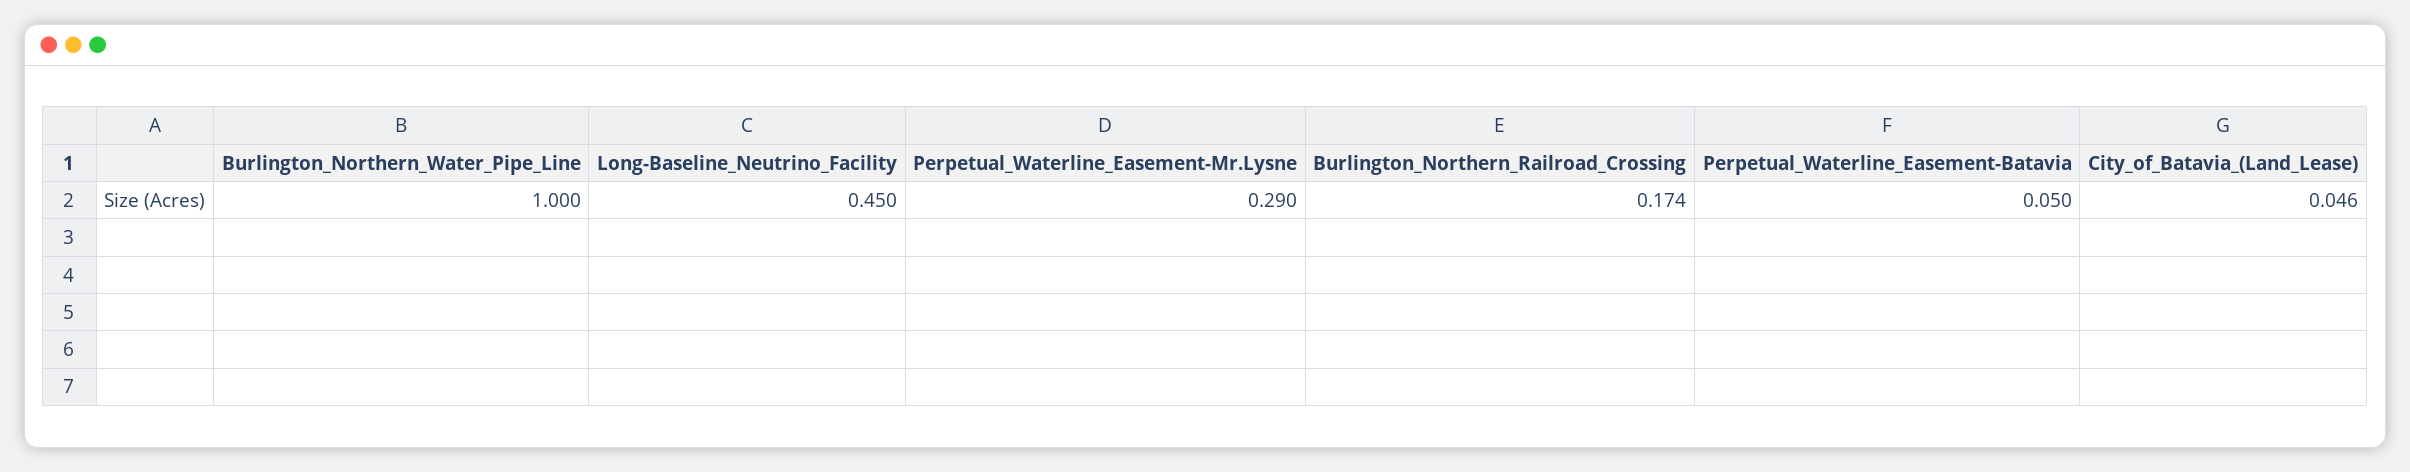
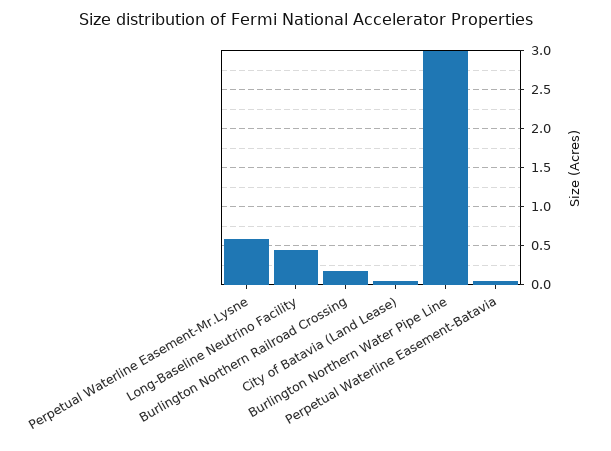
Burlington_Northern_Water_Pipe_Line: 1 -> 3
Perpetual_Waterline_Easement-Mr.Lysne: 0.29 -> 0.6

